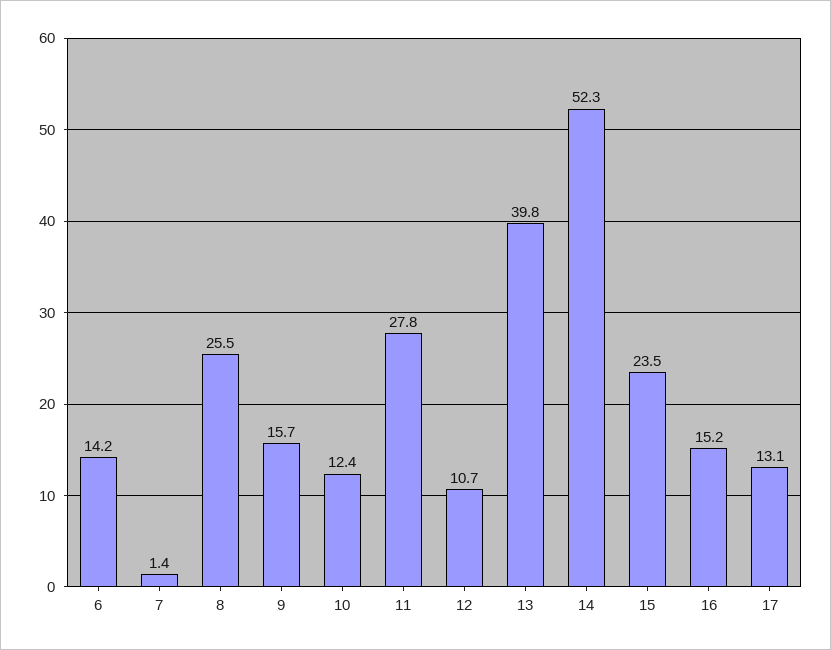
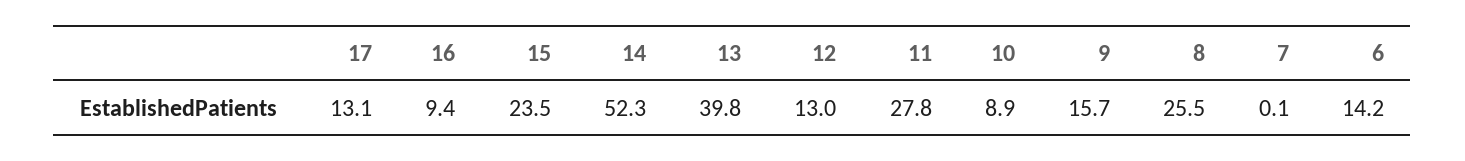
7: 1.4 -> 0.1
10: 12.4 -> 8.9
12: 10.7 -> 13
16: 15.2 -> 9.4

